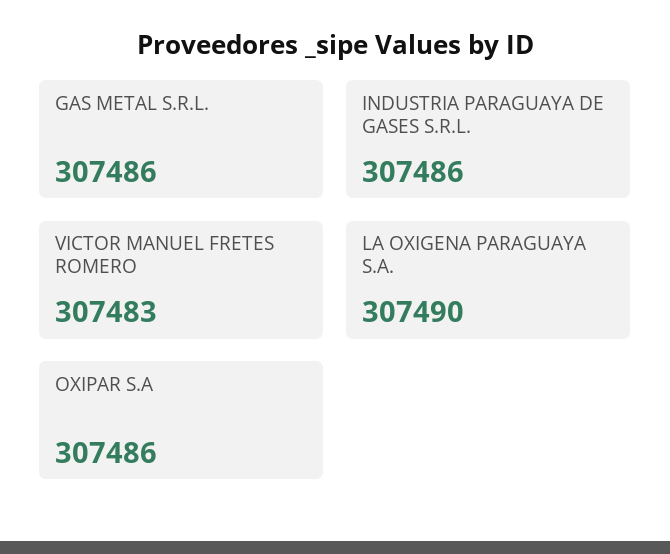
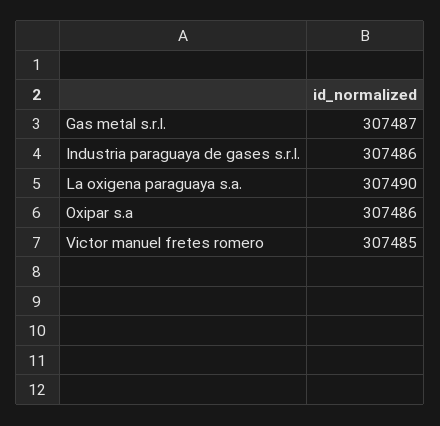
GAS METAL S.R.L.: 307486 -> 307487
VICTOR MANUEL FRETES ROMERO: 307483 -> 307485

